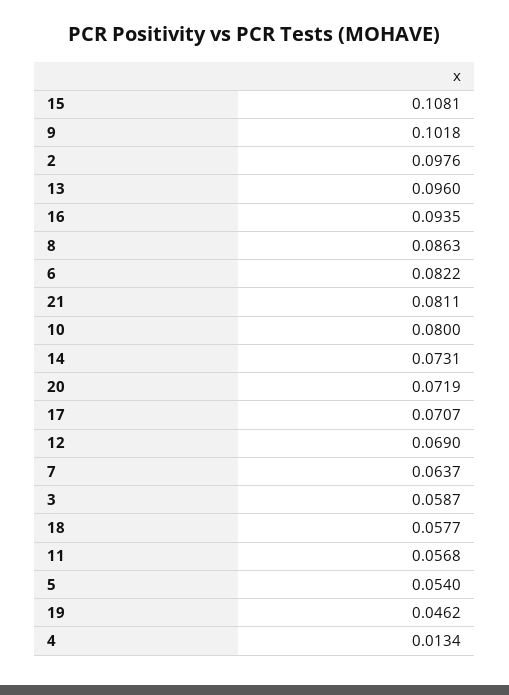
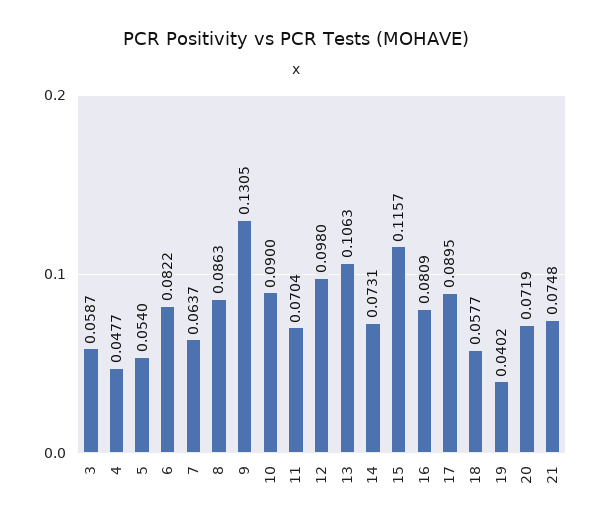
15: 0.1081 -> 0.1157
9: 0.1018 -> 0.1305
2: 0.0976 -> none
13: 0.096 -> 0.1063
16: 0.0935 -> 0.0809
21: 0.0811 -> 0.0748
10: 0.08 -> 0.09
17: 0.0707 -> 0.0895
12: 0.069 -> 0.098
11: 0.0568 -> 0.0704
19: 0.0462 -> 0.0402
4: 0.0134 -> 0.0477

